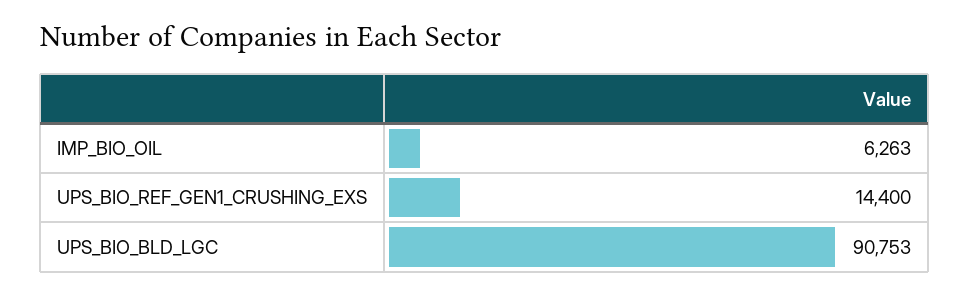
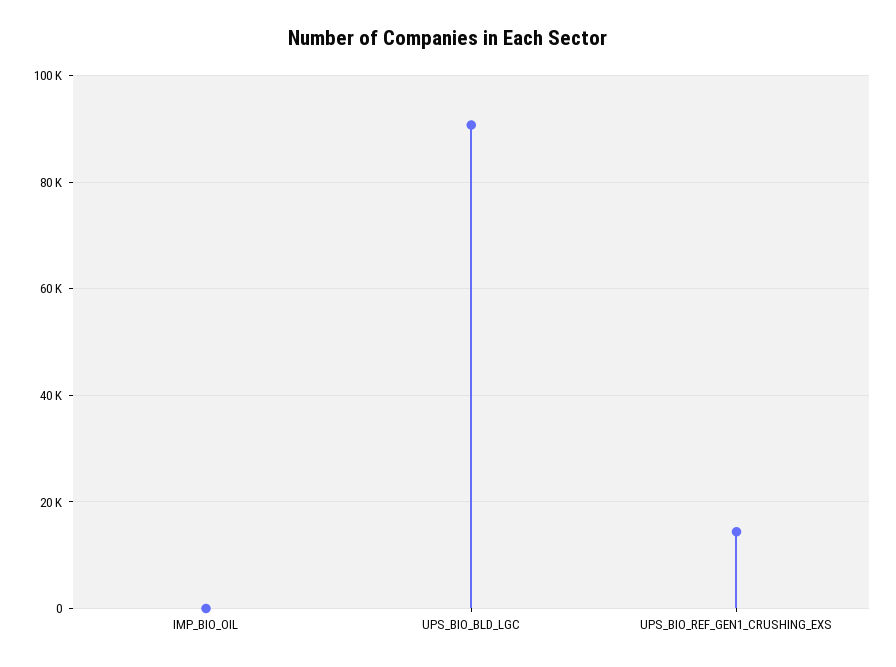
IMP_BIO_OIL: 6263 -> 0

